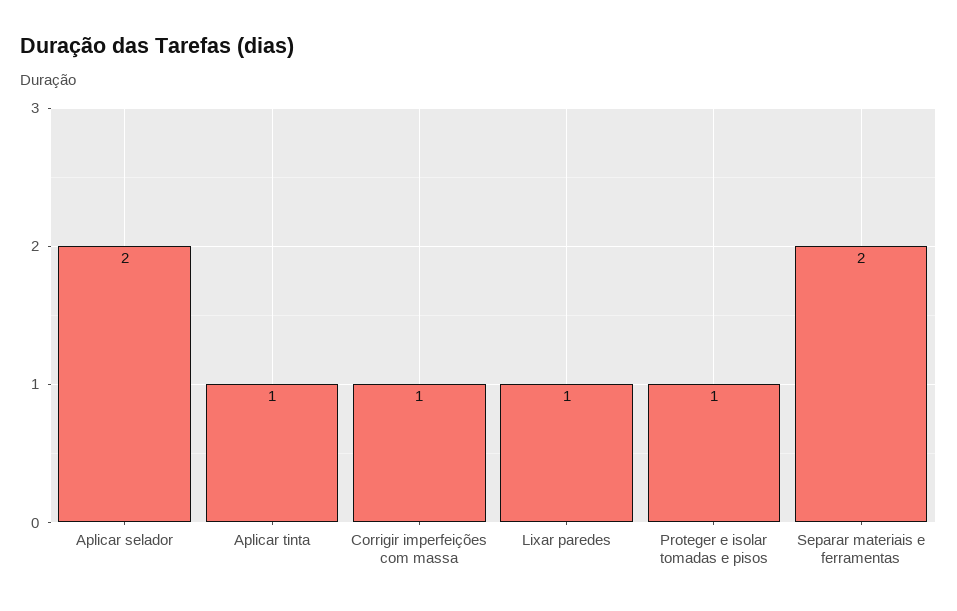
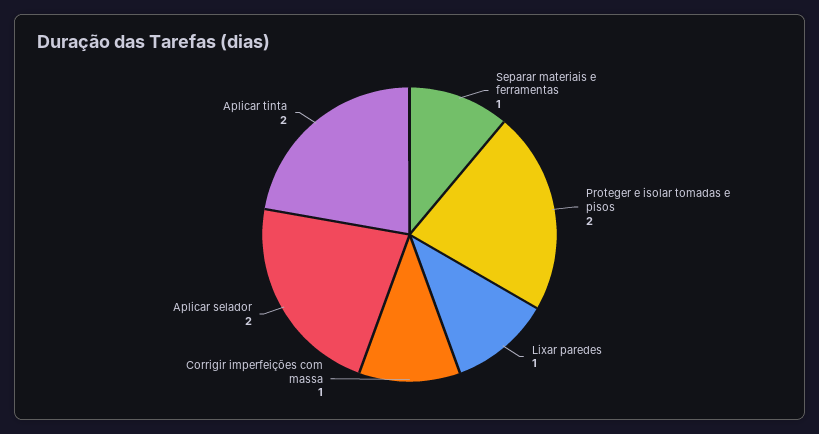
Aplicar tinta: 1 -> 2
Proteger e isolar tomadas e pisos: 1 -> 2
Separar materiais e ferramentas: 2 -> 1

